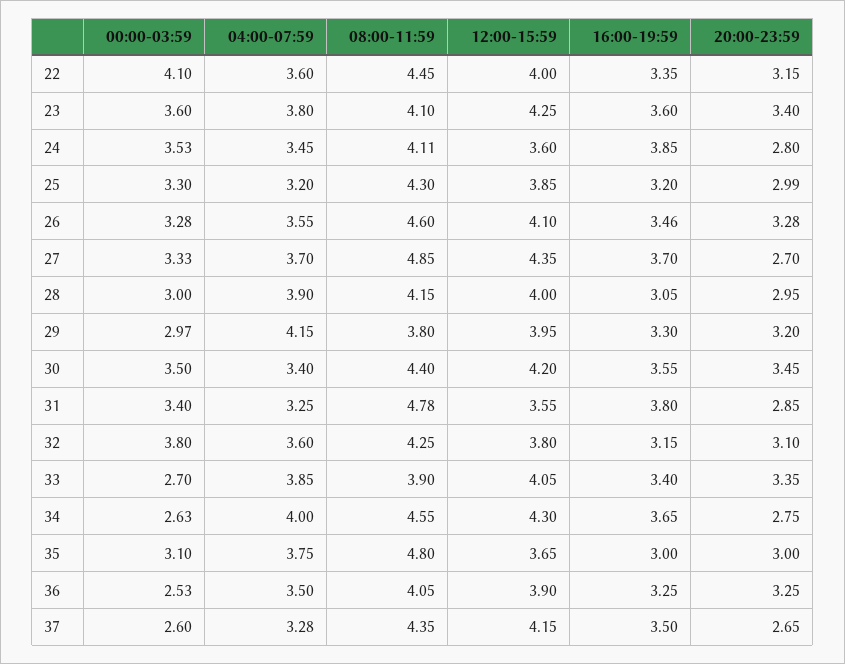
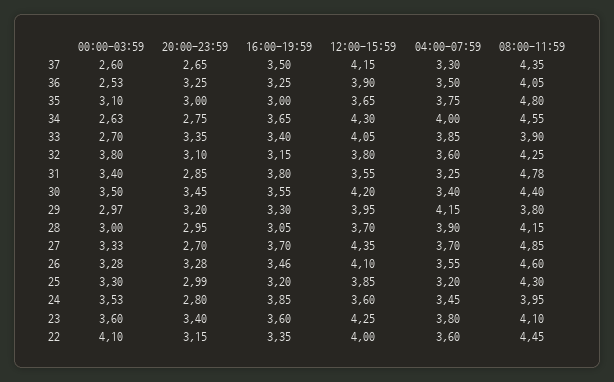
08:00-11:59, 24: 4.11 -> 3.95
12:00-15:59, 28: 4 -> 3.7
04:00-07:59, 37: 3.28 -> 3.3

